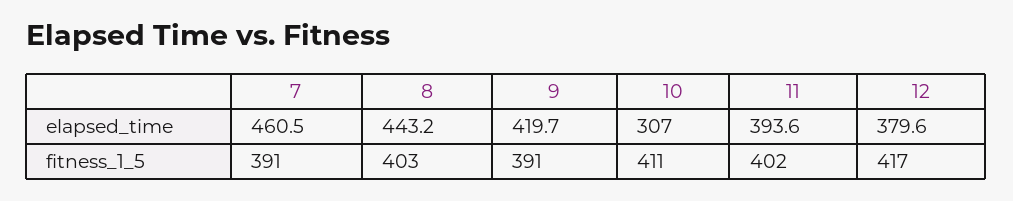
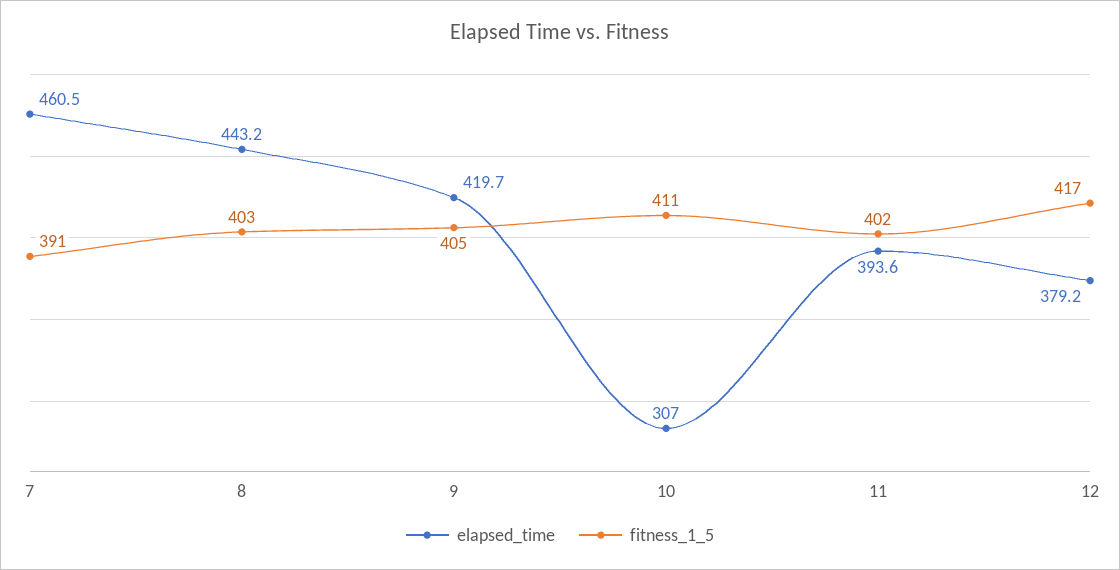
elapsed_time, 12: 379.6 -> 379.2
fitness_1_5, 9: 391 -> 405

